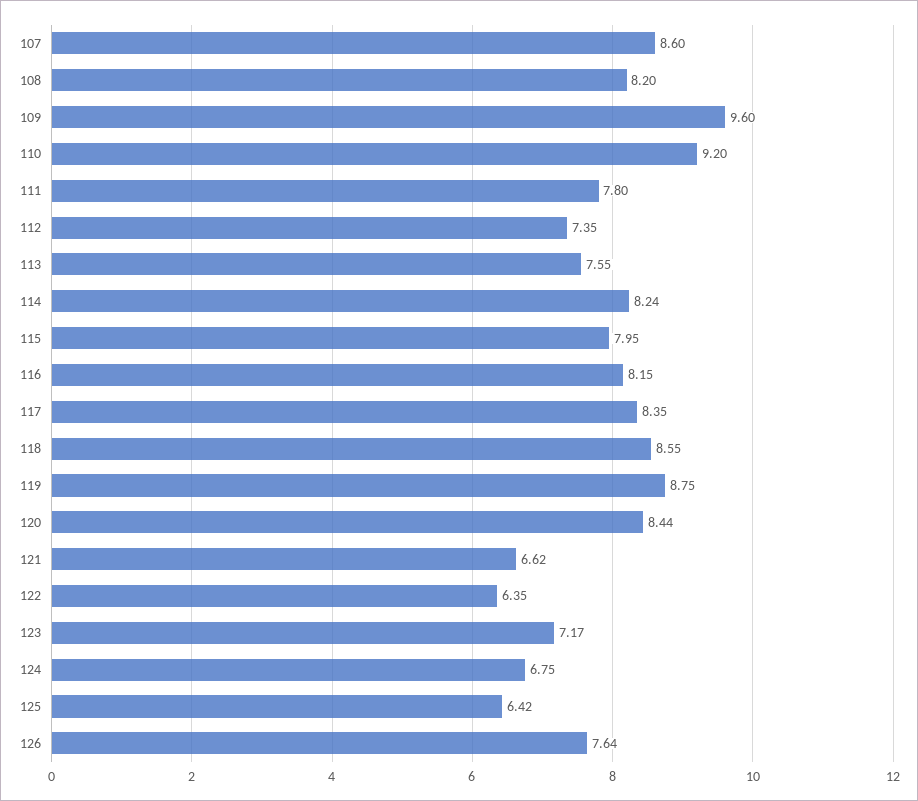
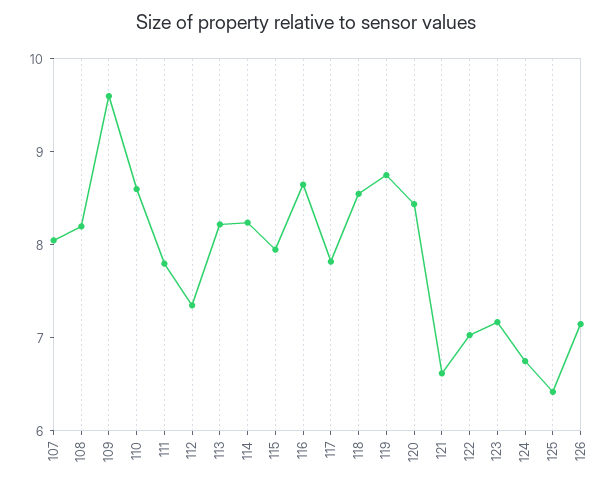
107: 8.6 -> 8
110: 9.2 -> 8.6
113: 7.55 -> 8.2
116: 8.15 -> 8.6
117: 8.35 -> 7.8
122: 6.35 -> 7
126: 7.64 -> 7.2

